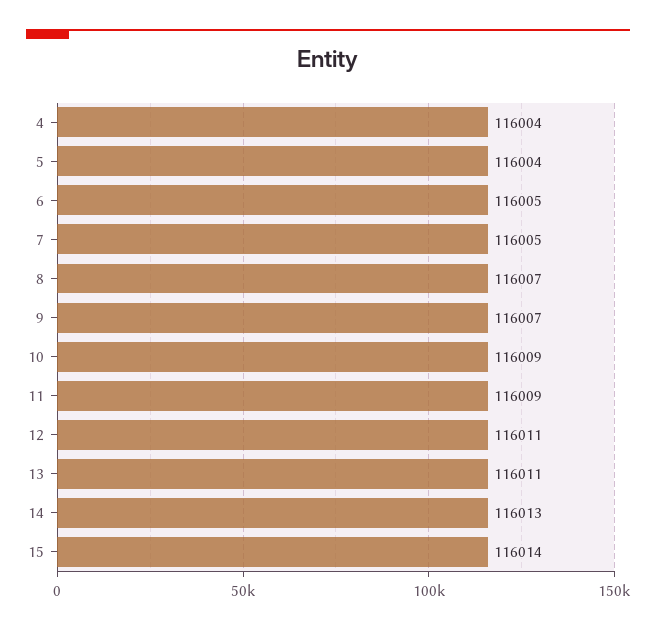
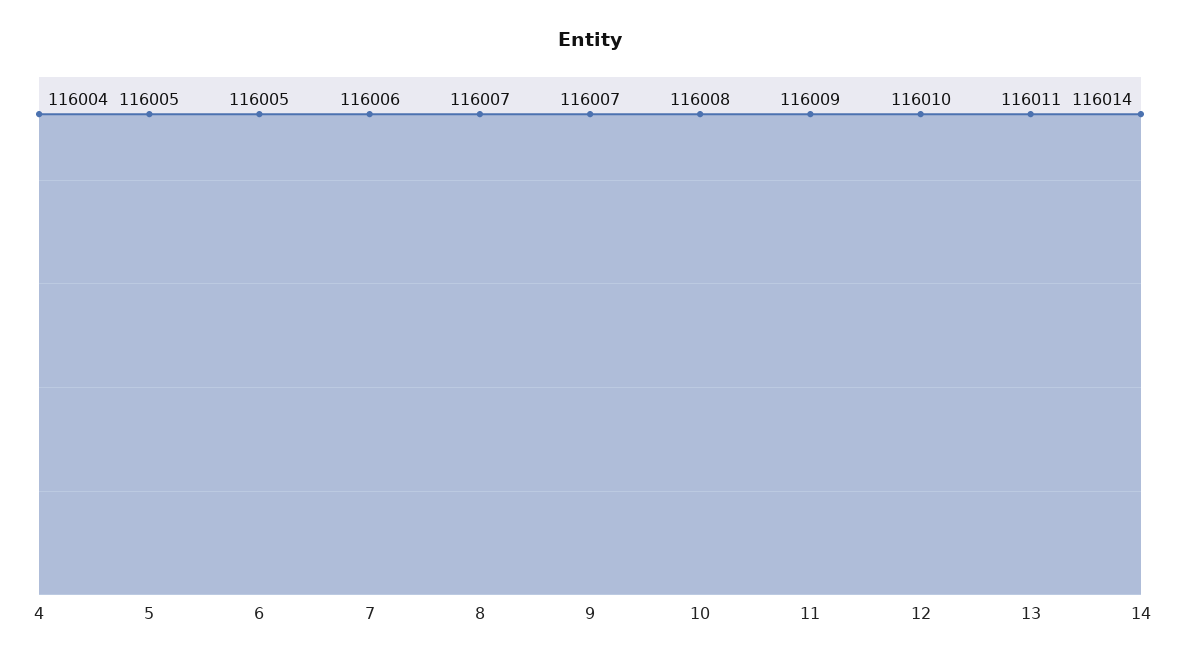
5: 116004 -> 116005
7: 116005 -> 116006
10: 116009 -> 116008
12: 116011 -> 116010
14: 116013 -> 116014
15: 116014 -> none

